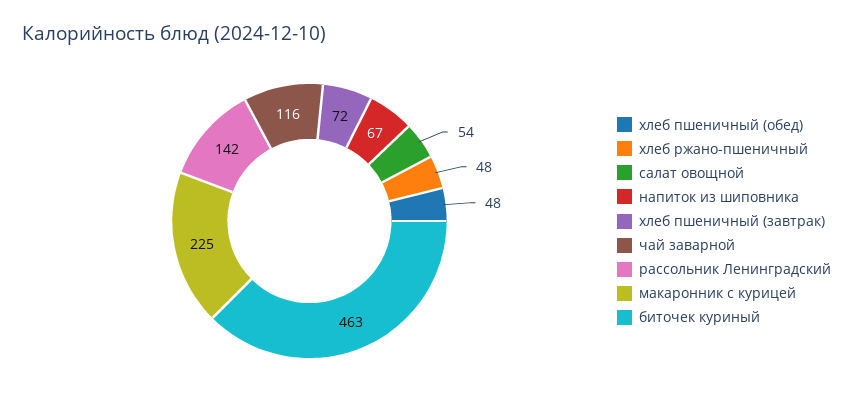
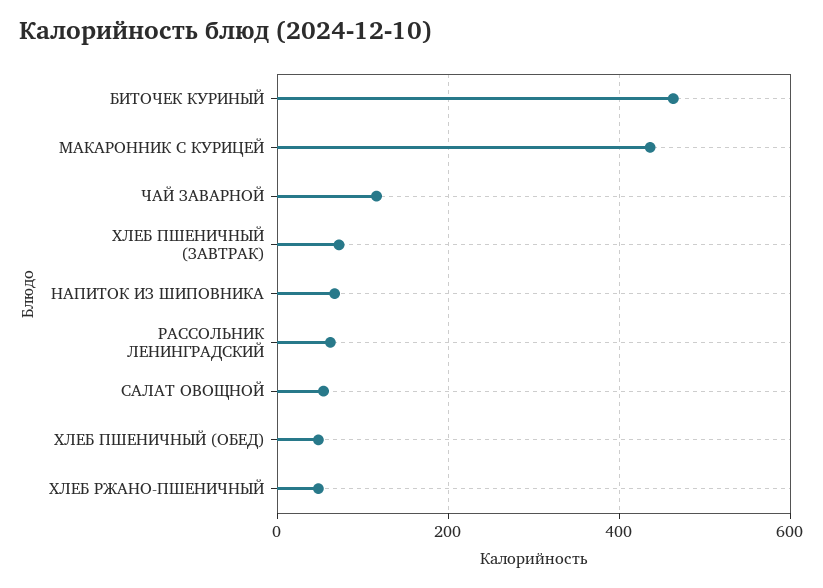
рассольник Ленинградский: 142 -> 60
макаронник с курицей: 225 -> 440

